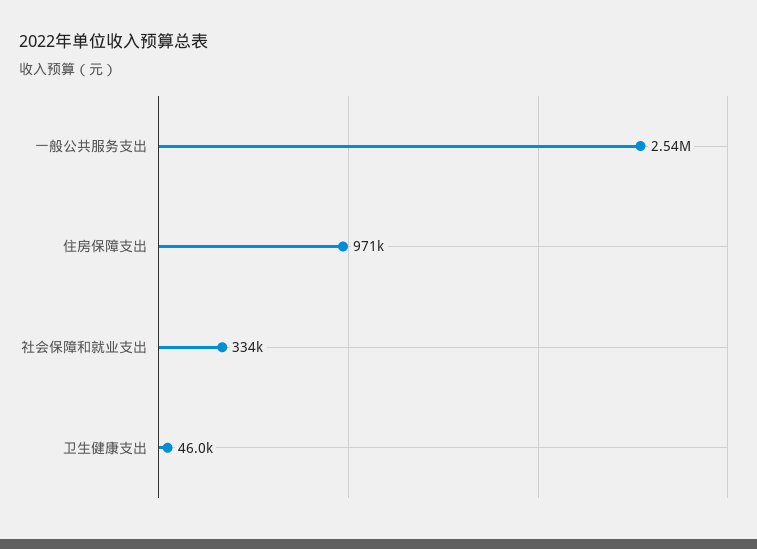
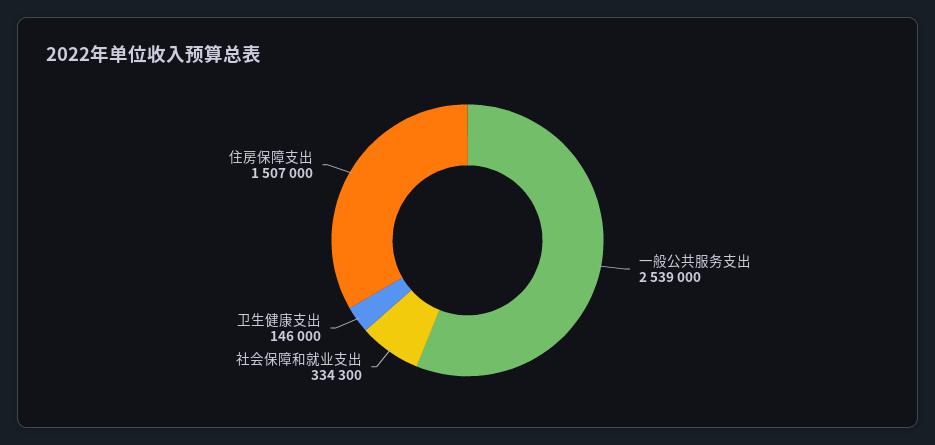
住房保障支出: 971000 -> 1507000
卫生健康支出: 46000 -> 146000

